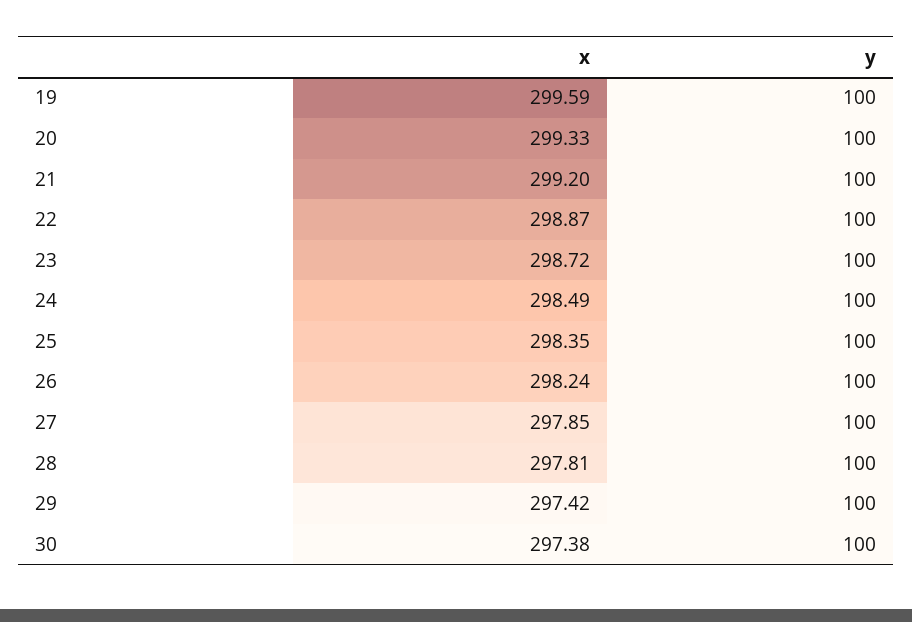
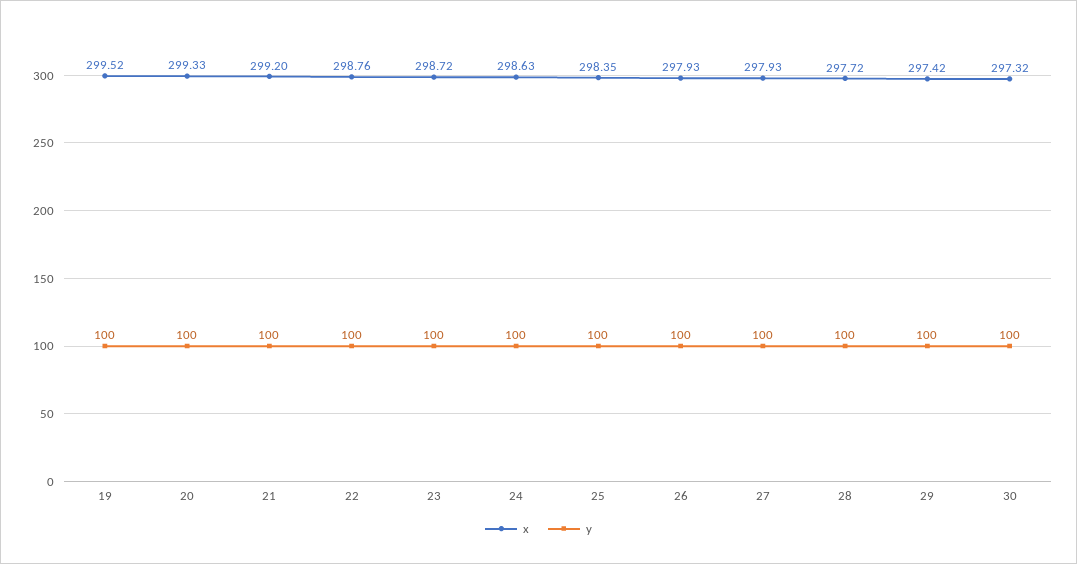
x, 19: 299.59 -> 299.52
x, 22: 298.87 -> 298.76
x, 24: 298.49 -> 298.63
x, 26: 298.24 -> 297.93
x, 27: 297.85 -> 297.93
x, 28: 297.81 -> 297.72
x, 30: 297.38 -> 297.32

